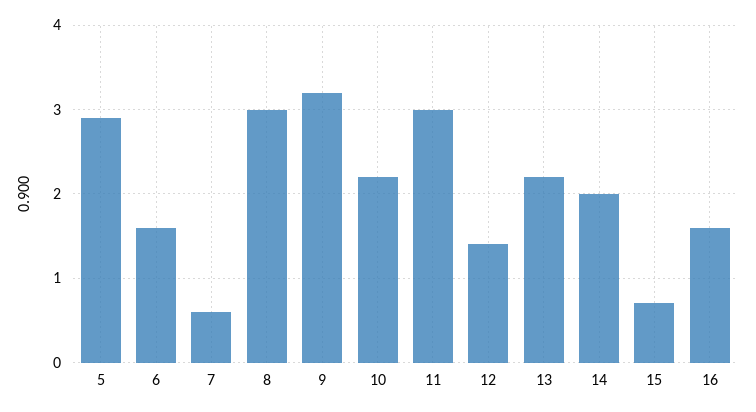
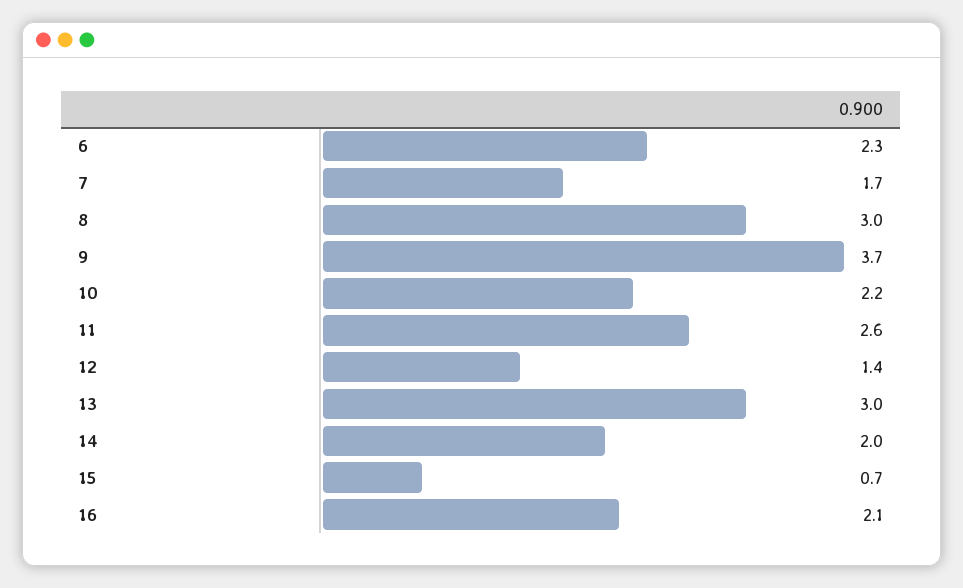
5: 2.9 -> none
6: 1.6 -> 2.3
7: 0.6 -> 1.7
9: 3.2 -> 3.7
11: 3 -> 2.6
13: 2.2 -> 3
16: 1.6 -> 2.1

